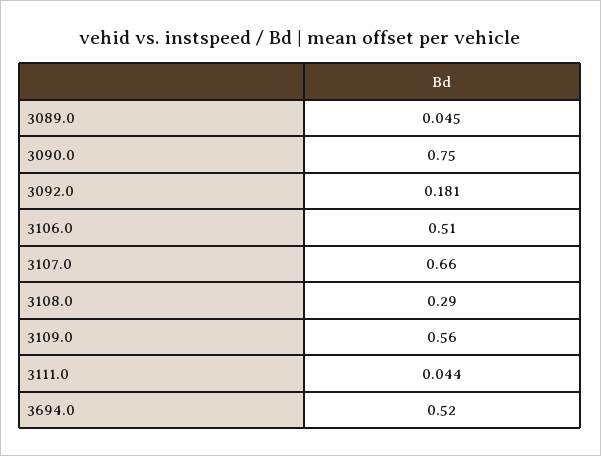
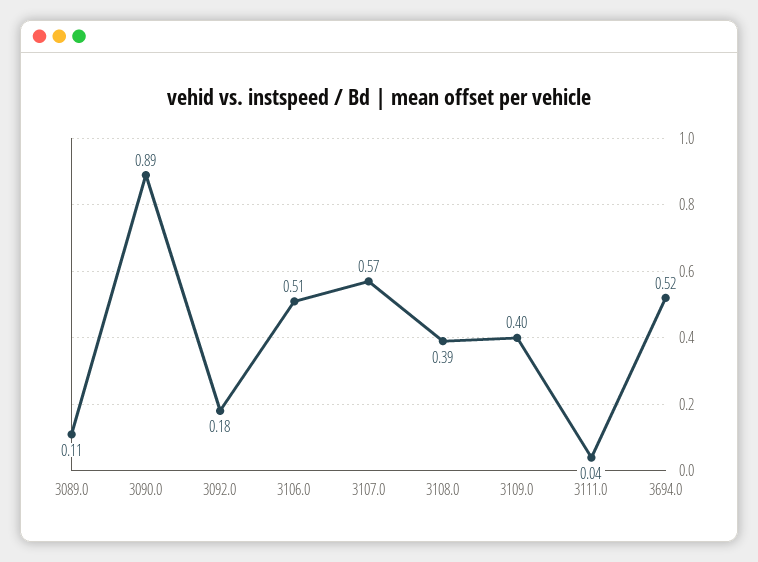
3089.0: 0.045 -> 0.11
3090.0: 0.75 -> 0.89
3107.0: 0.66 -> 0.57
3108.0: 0.29 -> 0.39
3109.0: 0.56 -> 0.4

